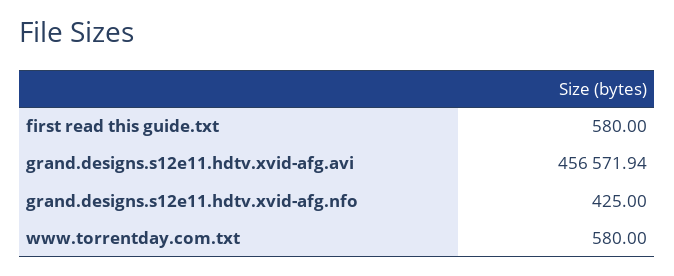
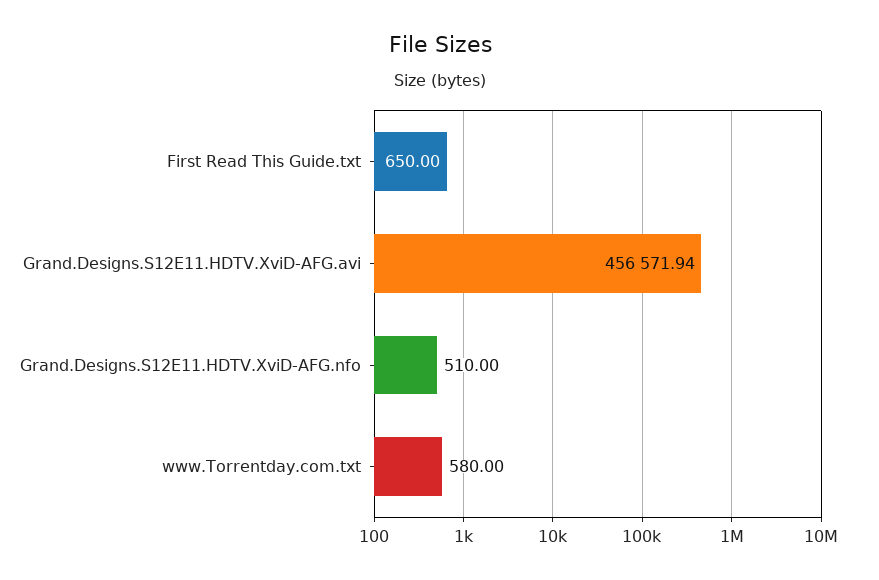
first read this guide.txt: 580 -> 650
grand.designs.s12e11.hdtv.xvid-afg.nfo: 425 -> 510

